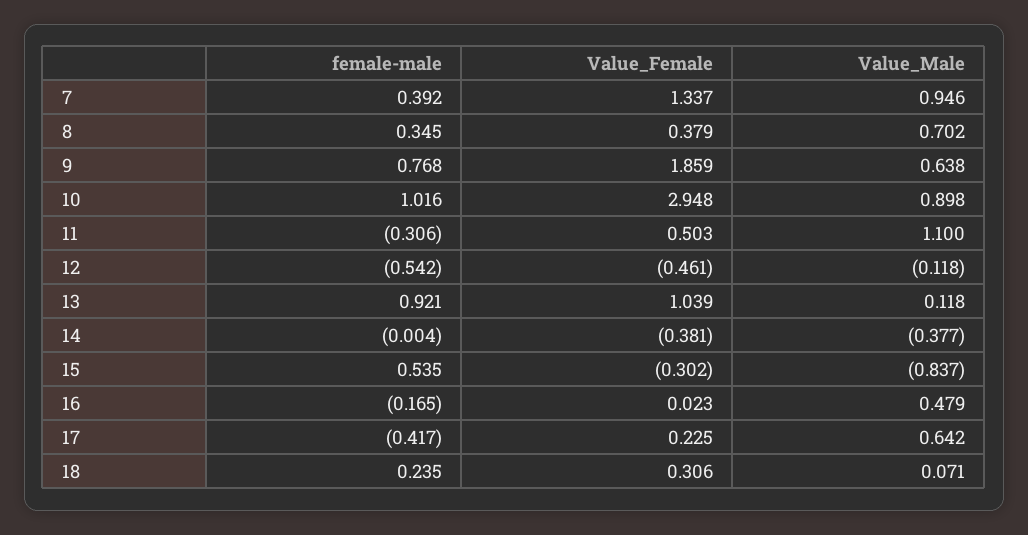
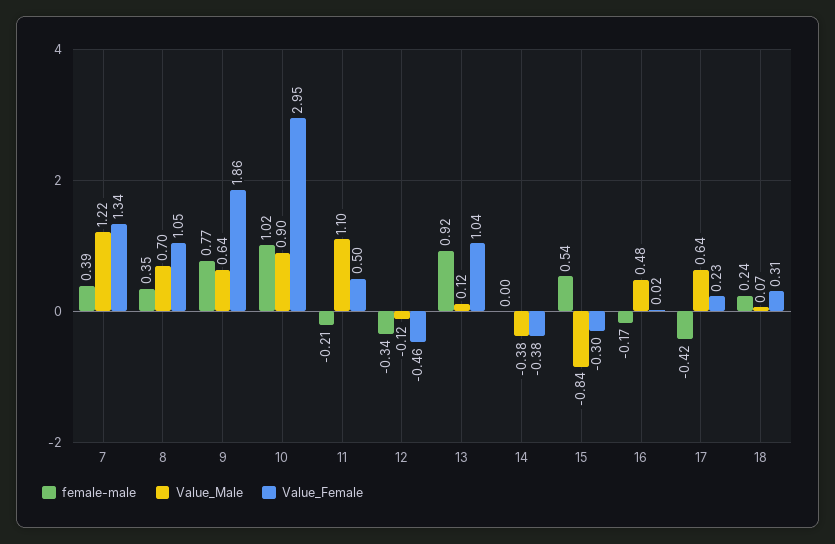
Value_Male, 7: 0.946 -> 1.22
Value_Female, 8: 0.379 -> 1.05
female-male, 11: -0.306 -> -0.21
female-male, 12: -0.542 -> -0.34

